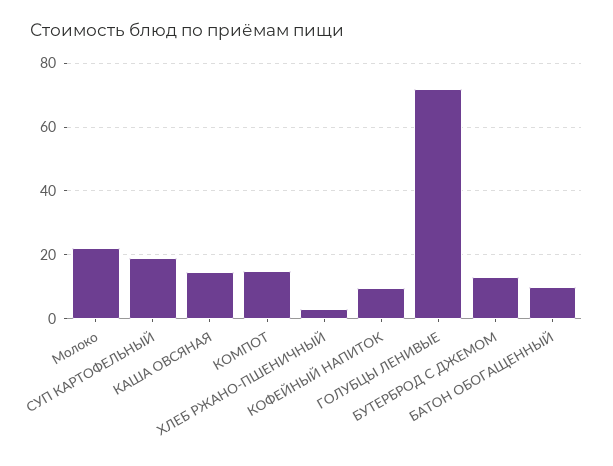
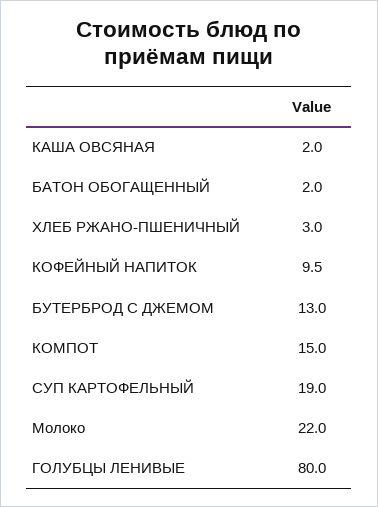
КАША ОВСЯНАЯ: 14 -> 2
ГОЛУБЦЫ ЛЕНИВЫЕ: 72 -> 80
БАТОН ОБОГАЩЕННЫЙ: 10 -> 2

